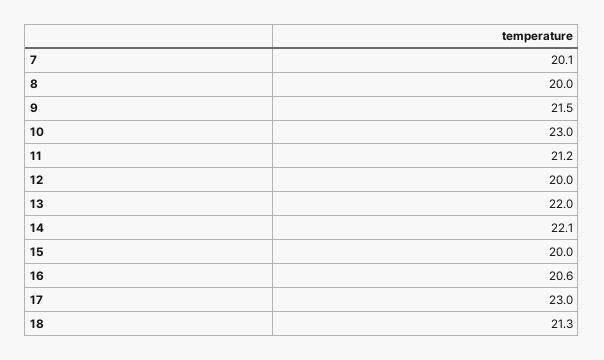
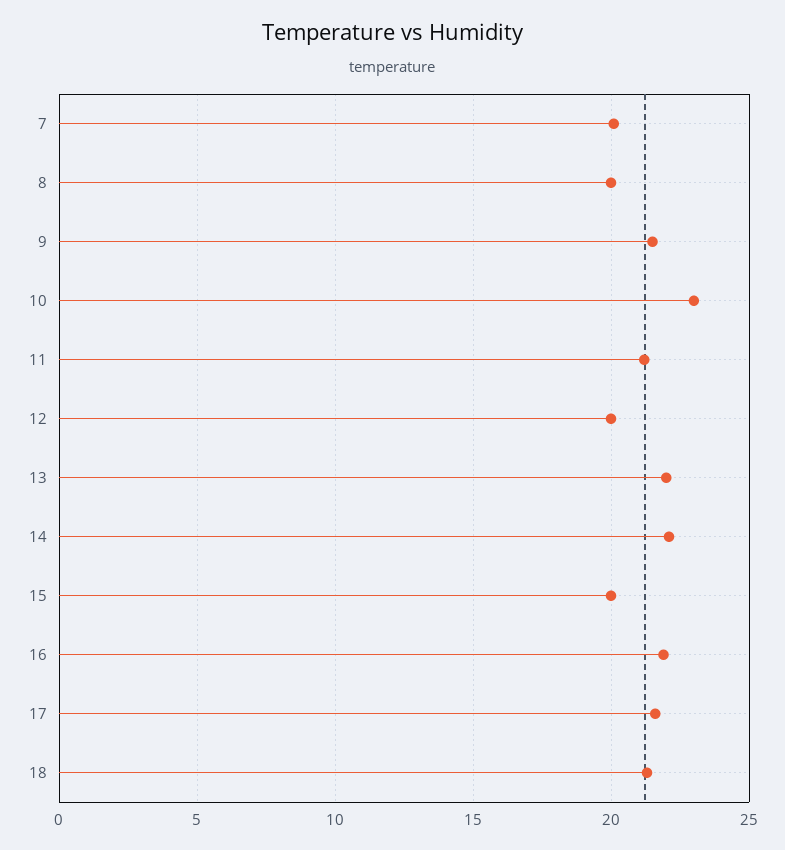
16: 20.6 -> 22
17: 23 -> 21.5

